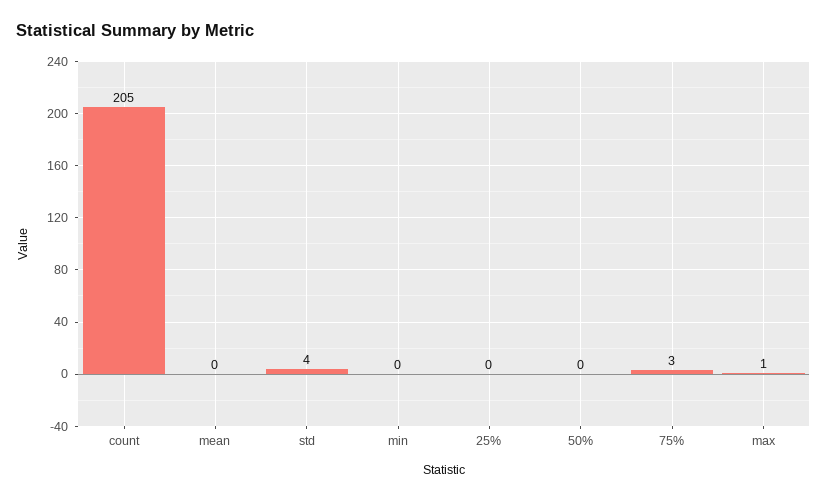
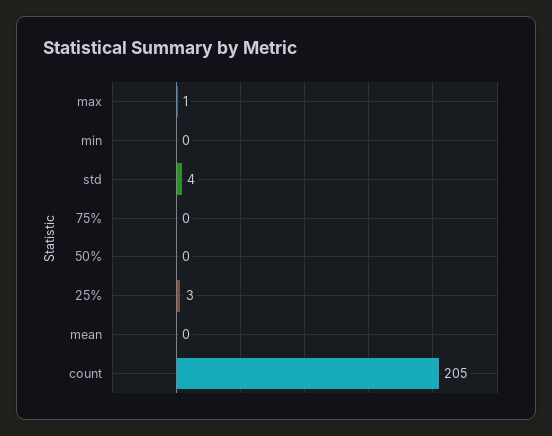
25%: 0 -> 3
75%: 3 -> 0

